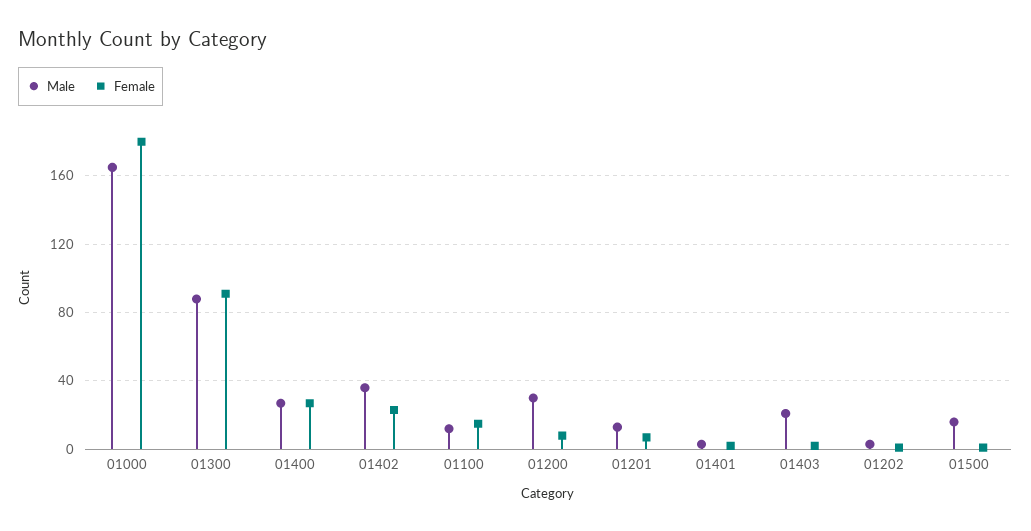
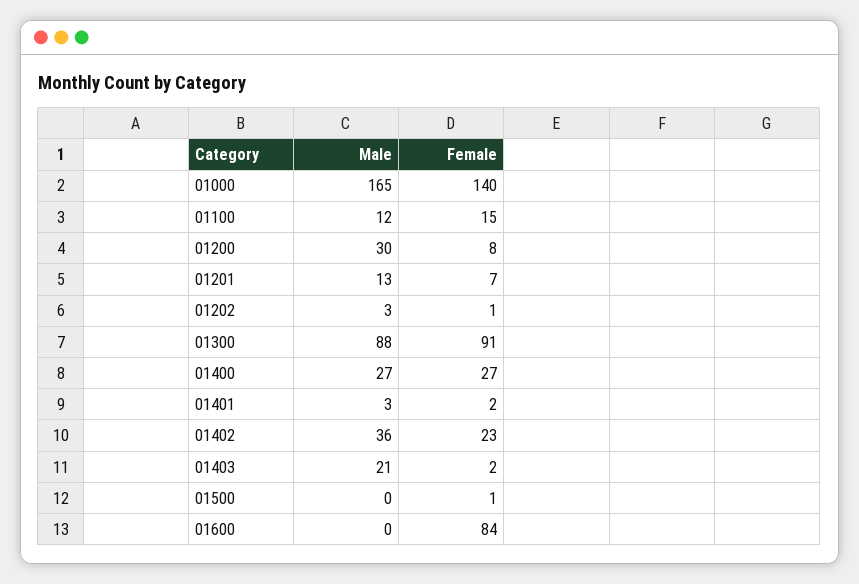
Female, 01000: 180 -> 140
Male, 01500: 15 -> 0
Male, 01600: none -> 0
Female, 01600: none -> 84

